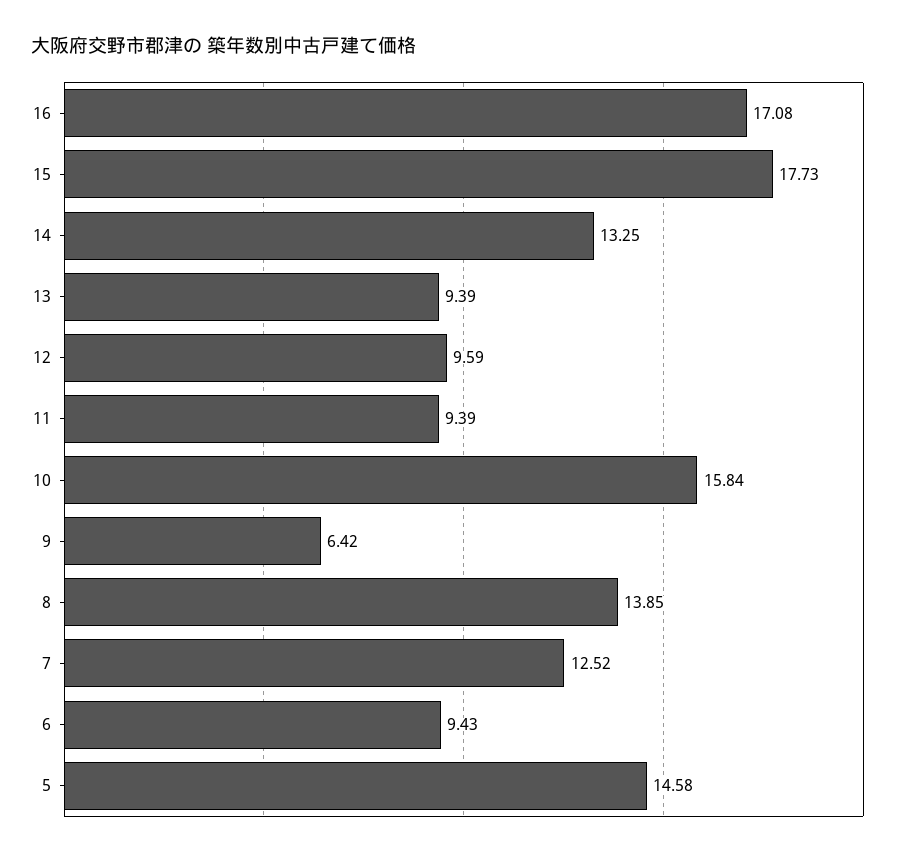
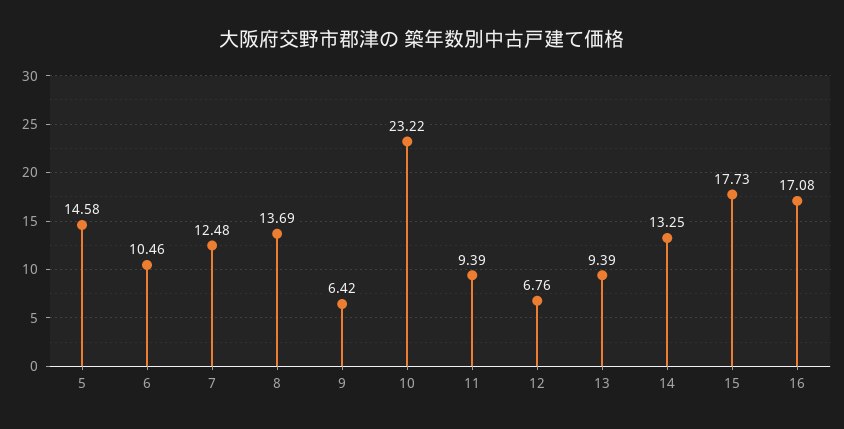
12: 9.59 -> 6.76
10: 15.84 -> 23.22
8: 13.85 -> 13.69
7: 12.52 -> 12.48
6: 9.43 -> 10.46

